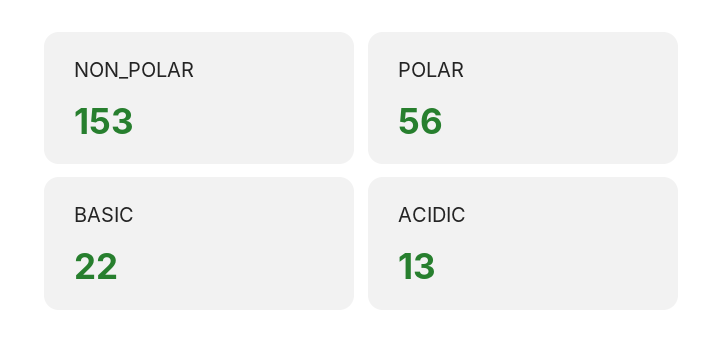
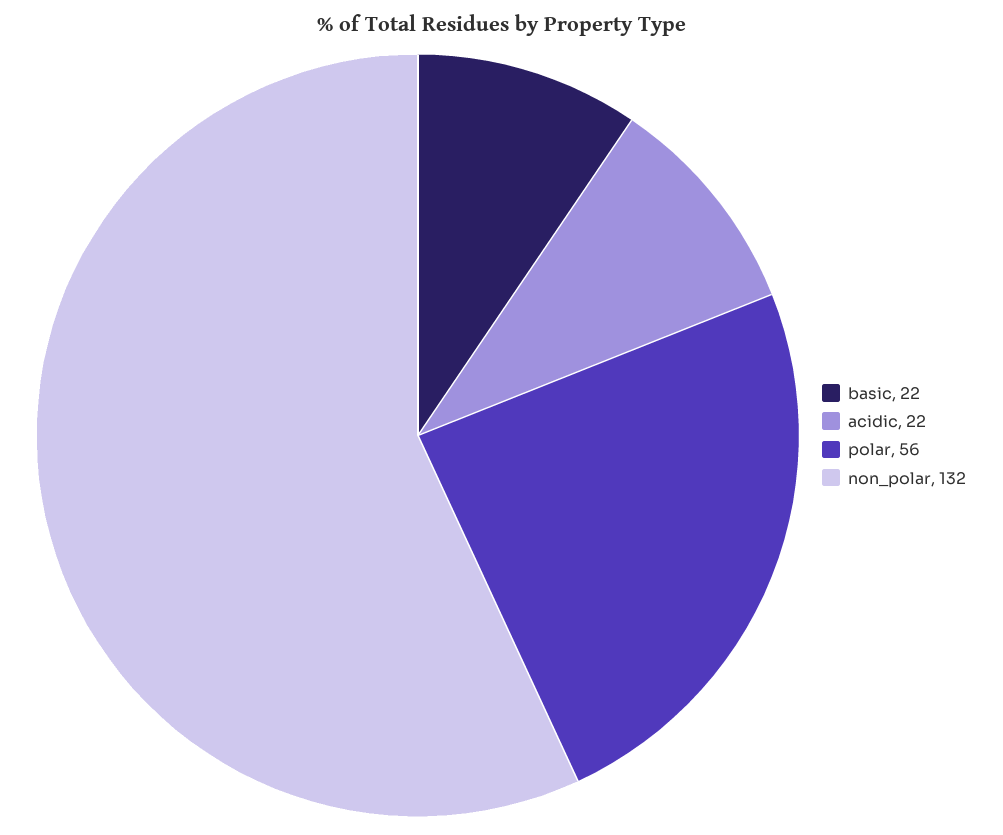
NON_POLAR: 153 -> 132
ACIDIC: 13 -> 22

